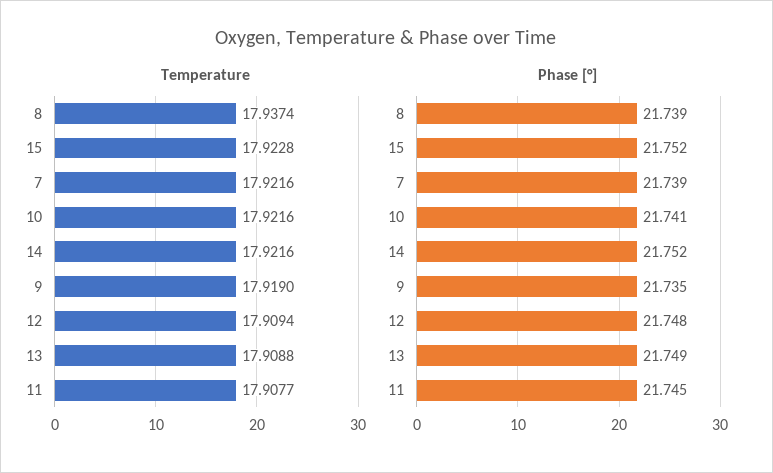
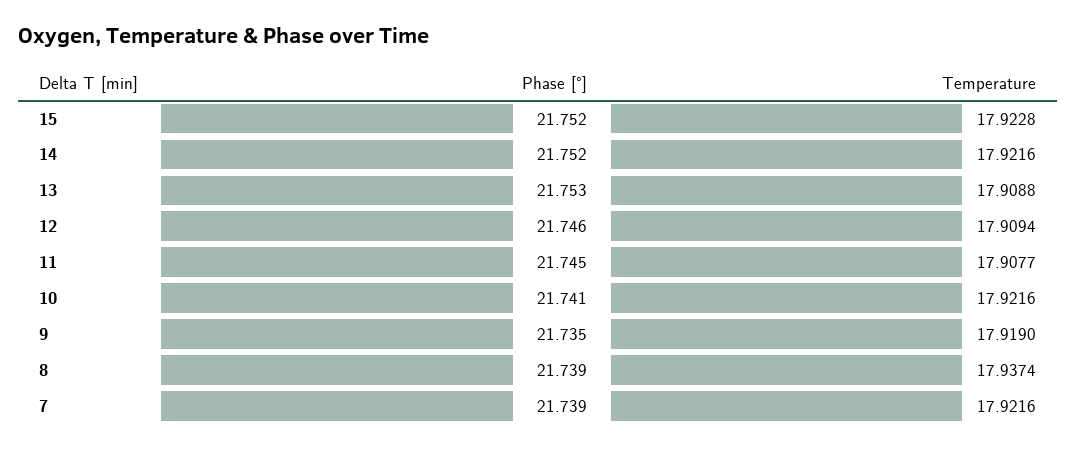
Phase [°], 12: 21.748 -> 21.746
Phase [°], 13: 21.749 -> 21.753

